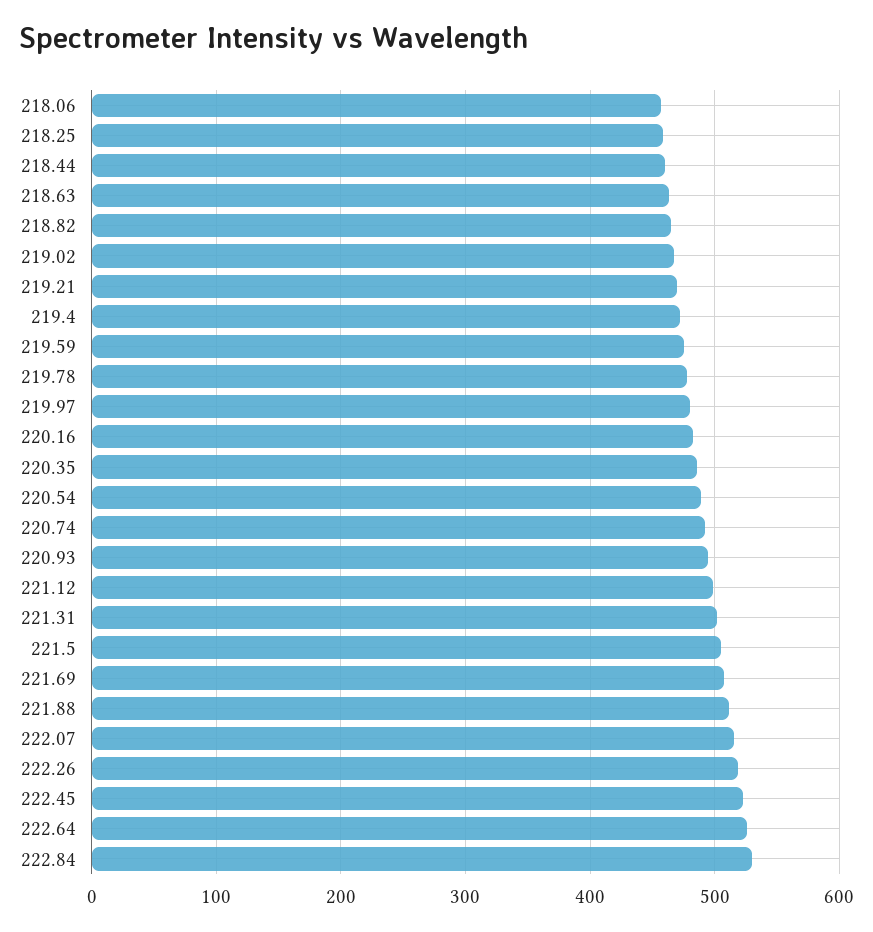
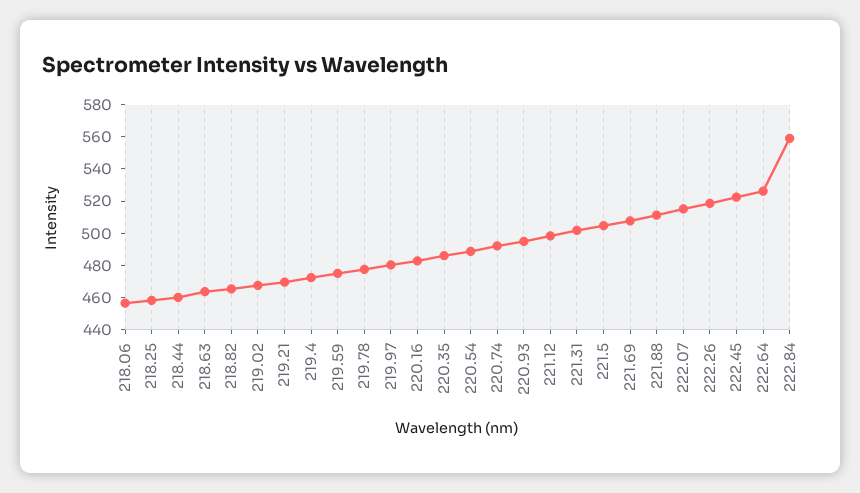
222.84: 530 -> 560

